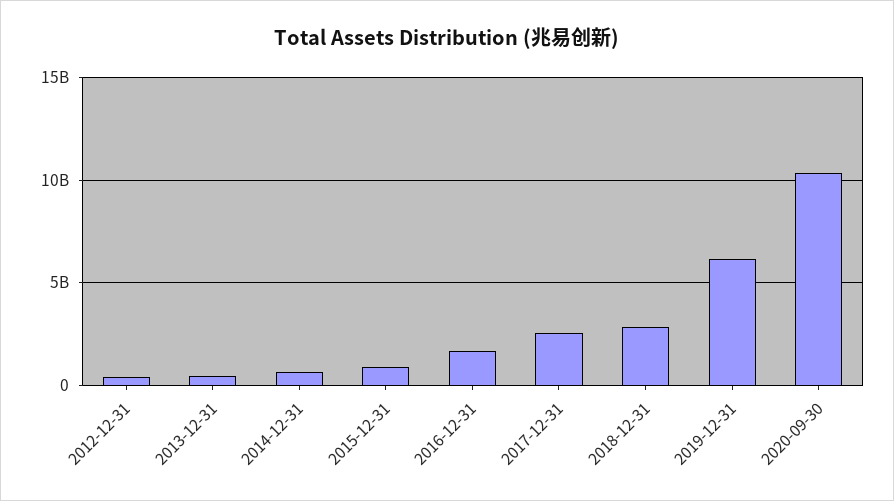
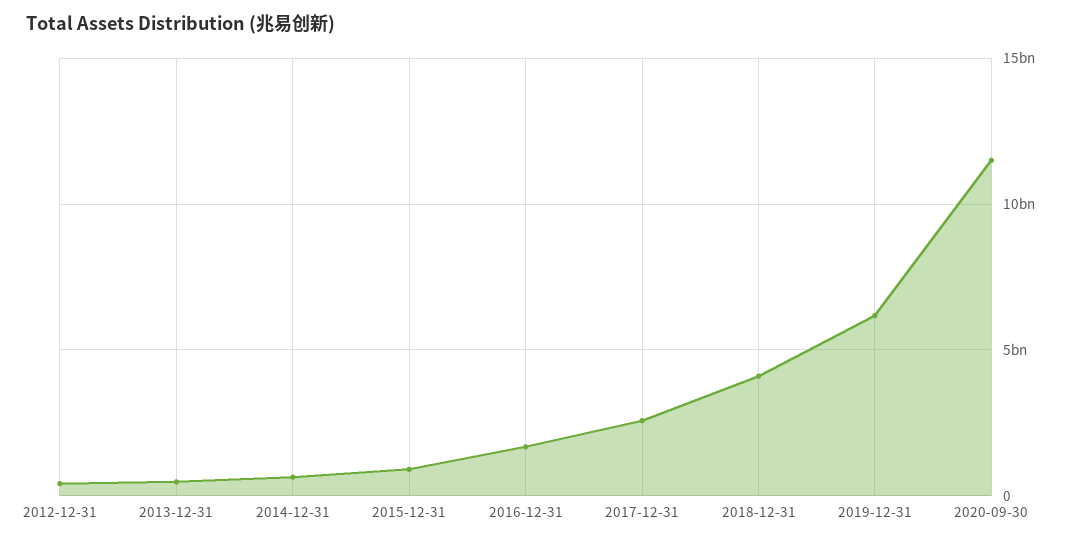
2018-12-31: 3000000000 -> 4000000000
2020-09-30: 10500000000 -> 11500000000

